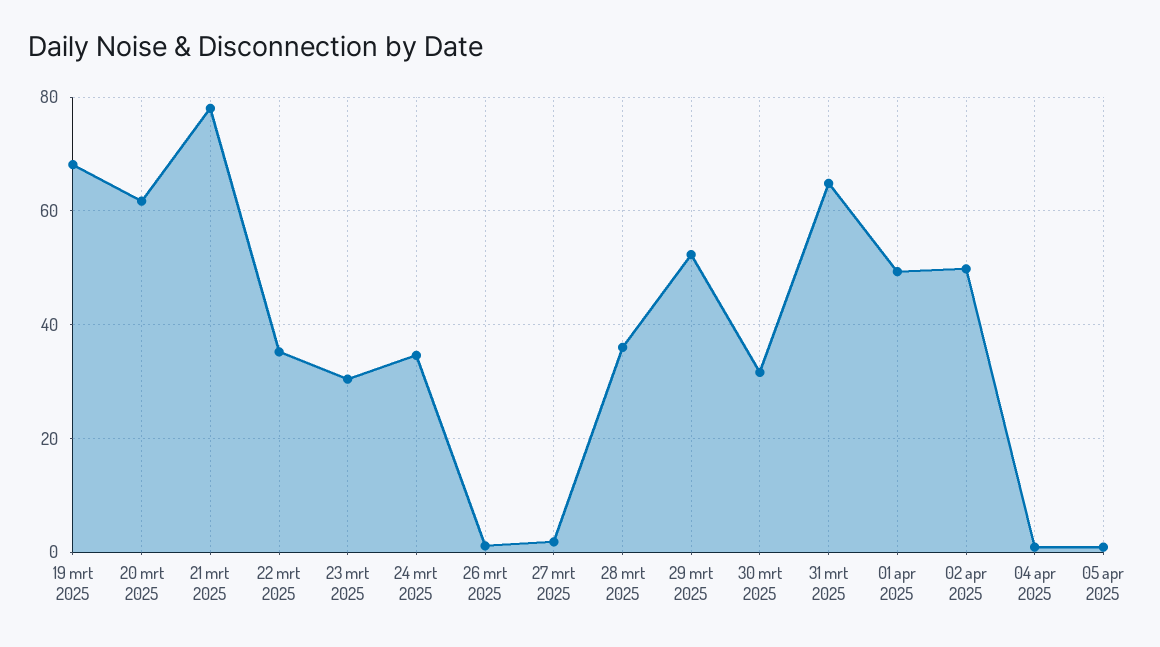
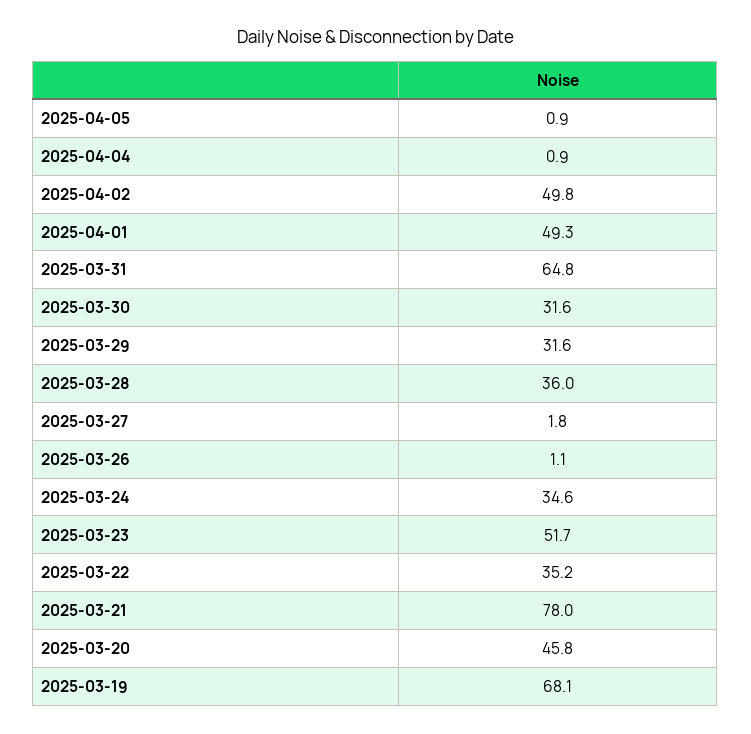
20 mrt 2025: 62 -> 45.8
23 mrt 2025: 30 -> 51.7
29 mrt 2025: 52 -> 31.6

